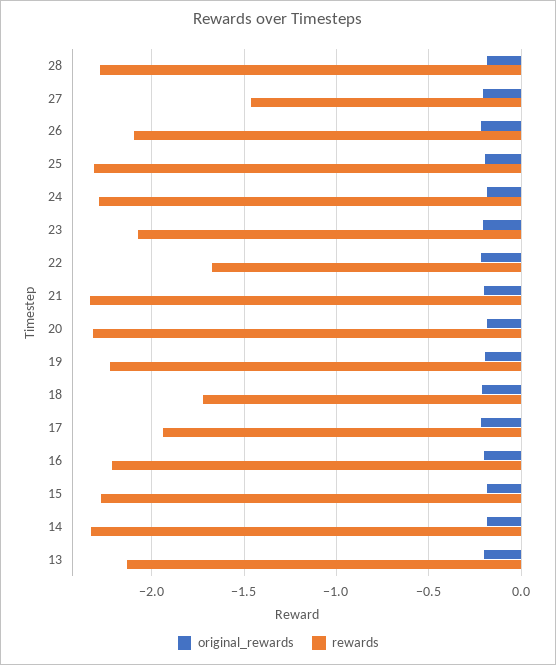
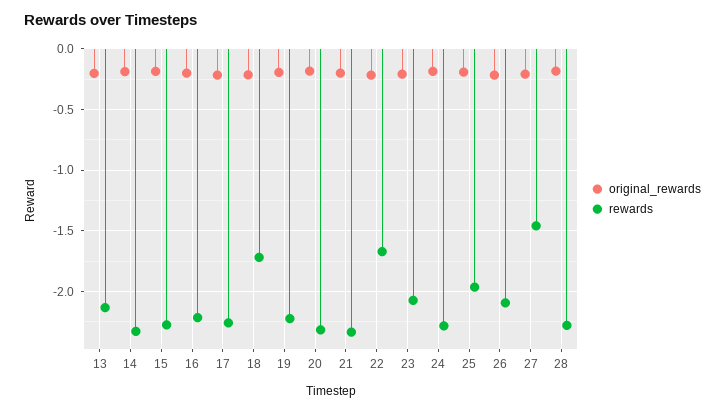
rewards, 25: -2.3 -> -1.95
rewards, 17: -1.95 -> -2.25

